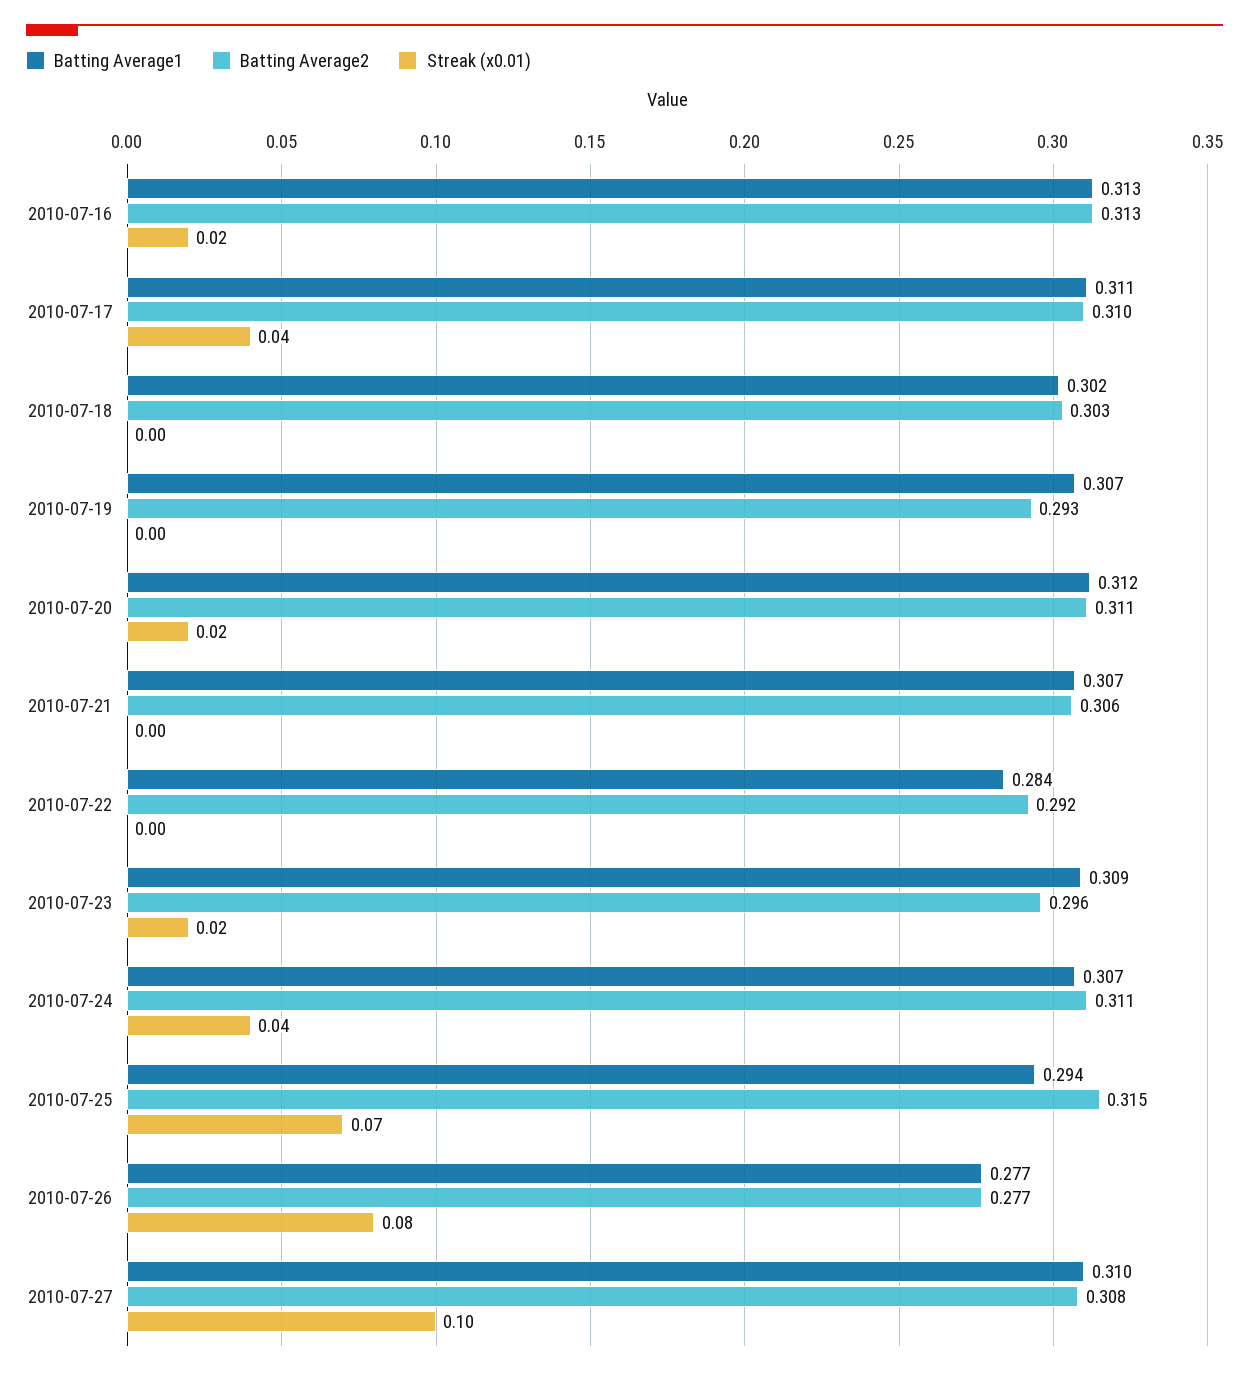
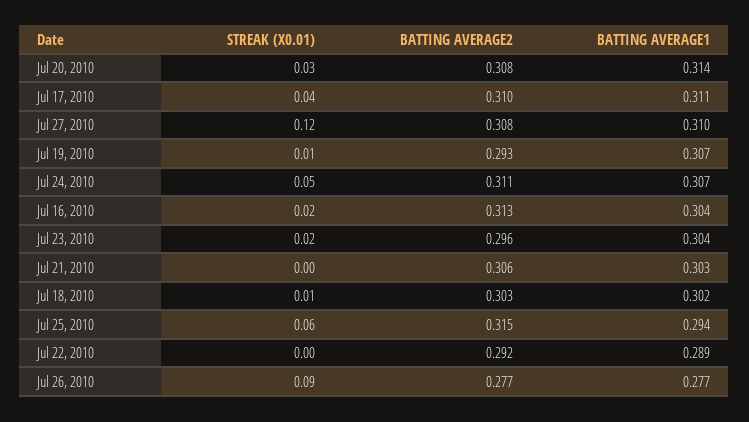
Batting Average1, 2010-07-16: 0.313 -> 0.304
Streak (x0.01), 2010-07-18: 0 -> 0.01
Streak (x0.01), 2010-07-19: 0 -> 0.01
Batting Average1, 2010-07-20: 0.312 -> 0.314
Batting Average2, 2010-07-20: 0.311 -> 0.308
Streak (x0.01), 2010-07-20: 0.02 -> 0.03
Batting Average1, 2010-07-21: 0.307 -> 0.303
Batting Average1, 2010-07-22: 0.284 -> 0.289
Batting Average1, 2010-07-23: 0.309 -> 0.304
Streak (x0.01), 2010-07-24: 0.04 -> 0.05
Streak (x0.01), 2010-07-25: 0.07 -> 0.06
Streak (x0.01), 2010-07-26: 0.08 -> 0.09
Streak (x0.01), 2010-07-27: 0.1 -> 0.12

